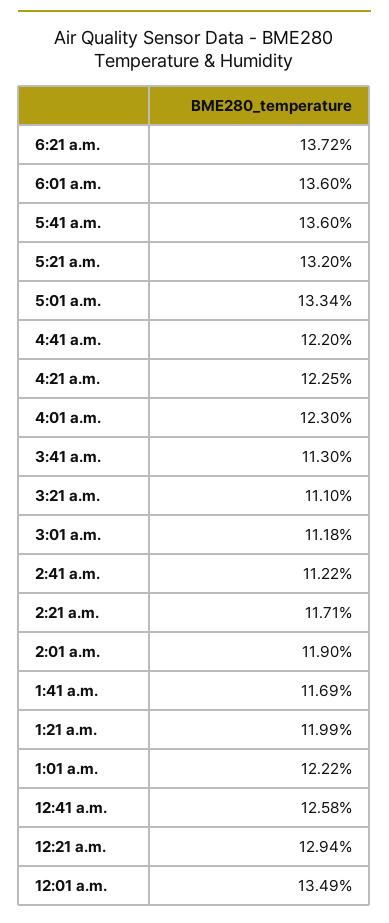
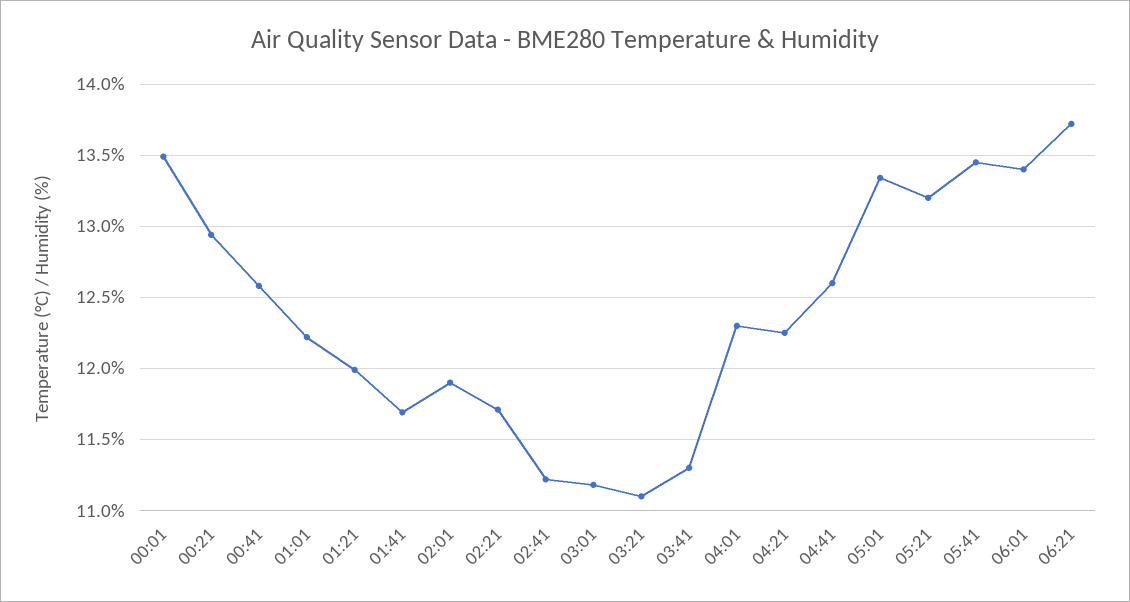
6:01 a.m.: 13.6 -> 13.4
5:41 a.m.: 13.6 -> 13.45
4:41 a.m.: 12.2 -> 12.6

